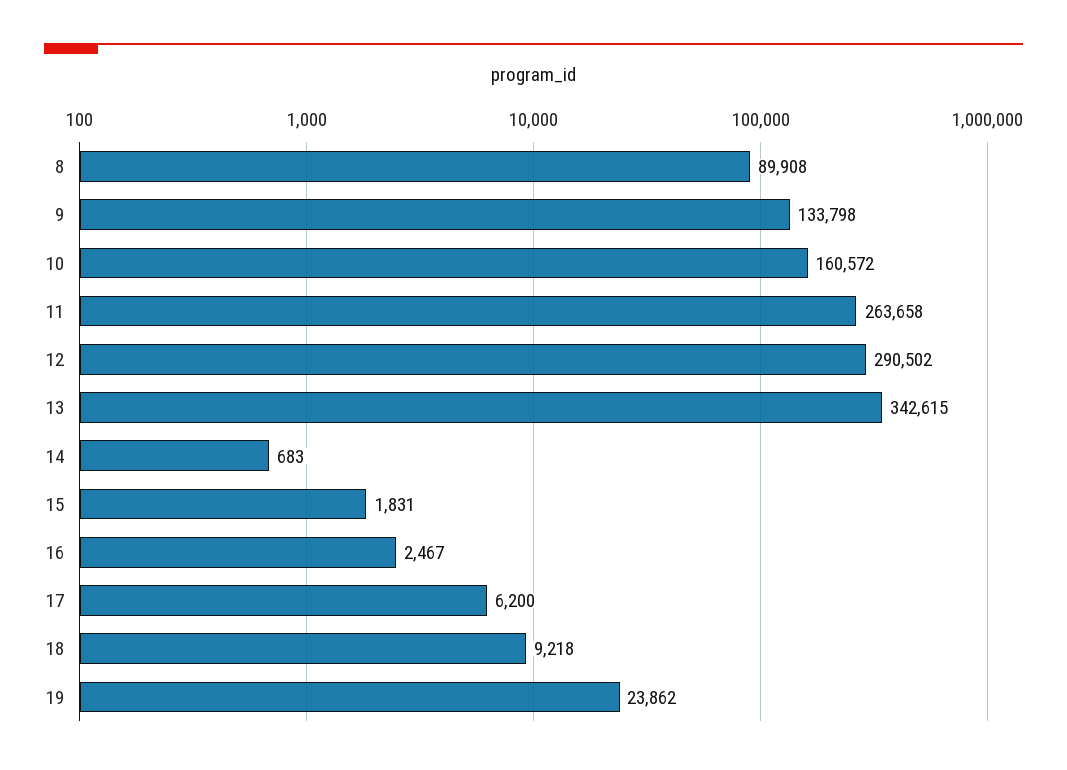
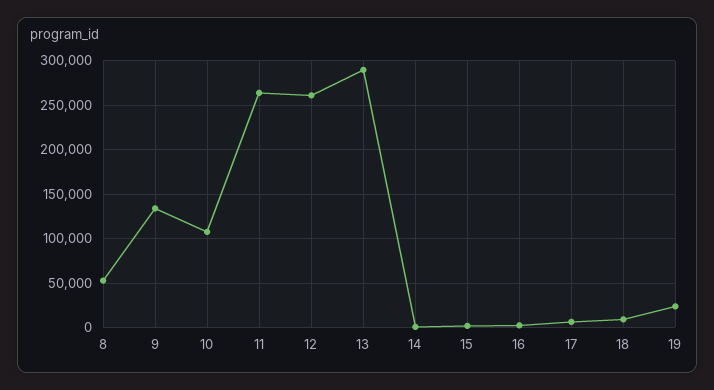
8: 89908 -> 50000
10: 160572 -> 110000
12: 290502 -> 260000
13: 342615 -> 290000

